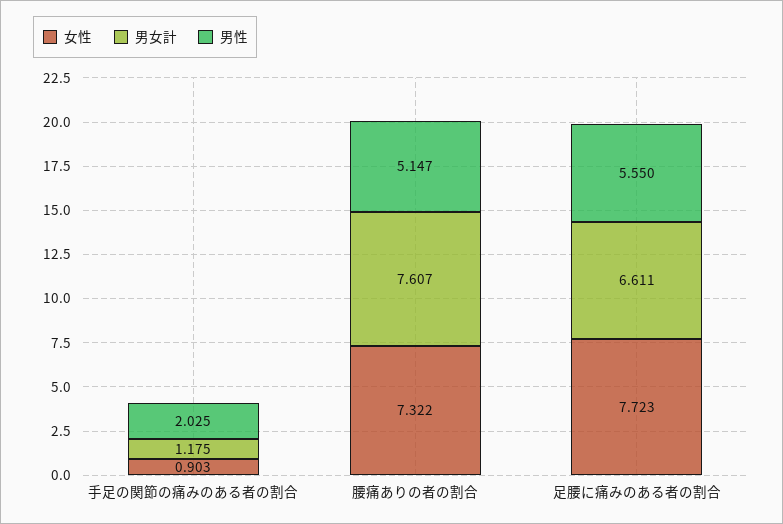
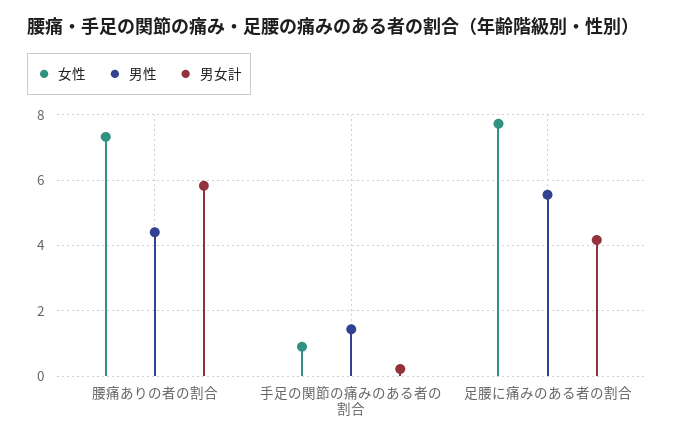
男女計, 手足の関節の痛みのある者の割合: 1.175 -> 0.2
男性, 手足の関節の痛みのある者の割合: 2.025 -> 1.4
男女計, 腰痛ありの者の割合: 7.607 -> 5.8
男性, 腰痛ありの者の割合: 5.147 -> 4.4
男女計, 足腰に痛みのある者の割合: 6.611 -> 4.2

